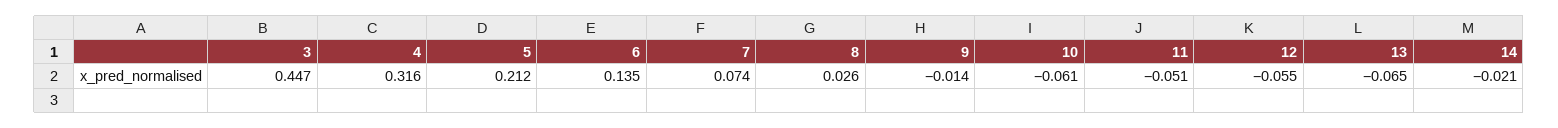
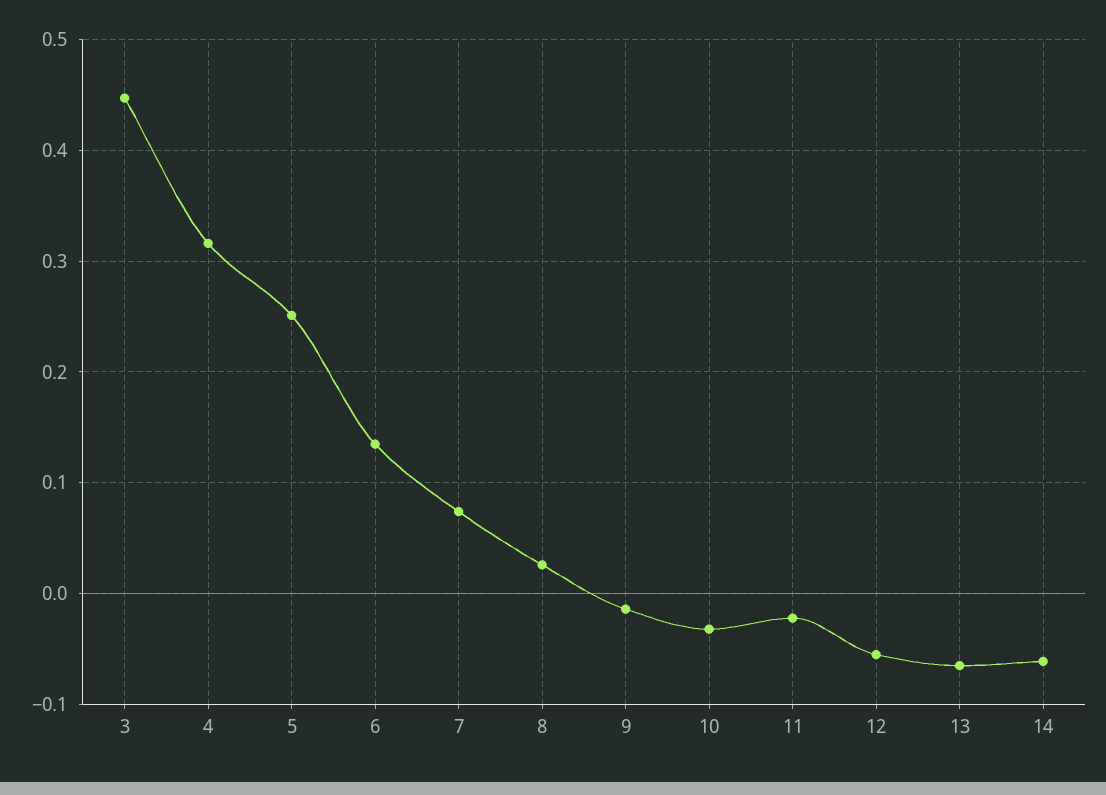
5: 0.212 -> 0.25
10: -0.061 -> -0.03
11: -0.051 -> -0.02
14: -0.021 -> -0.06

